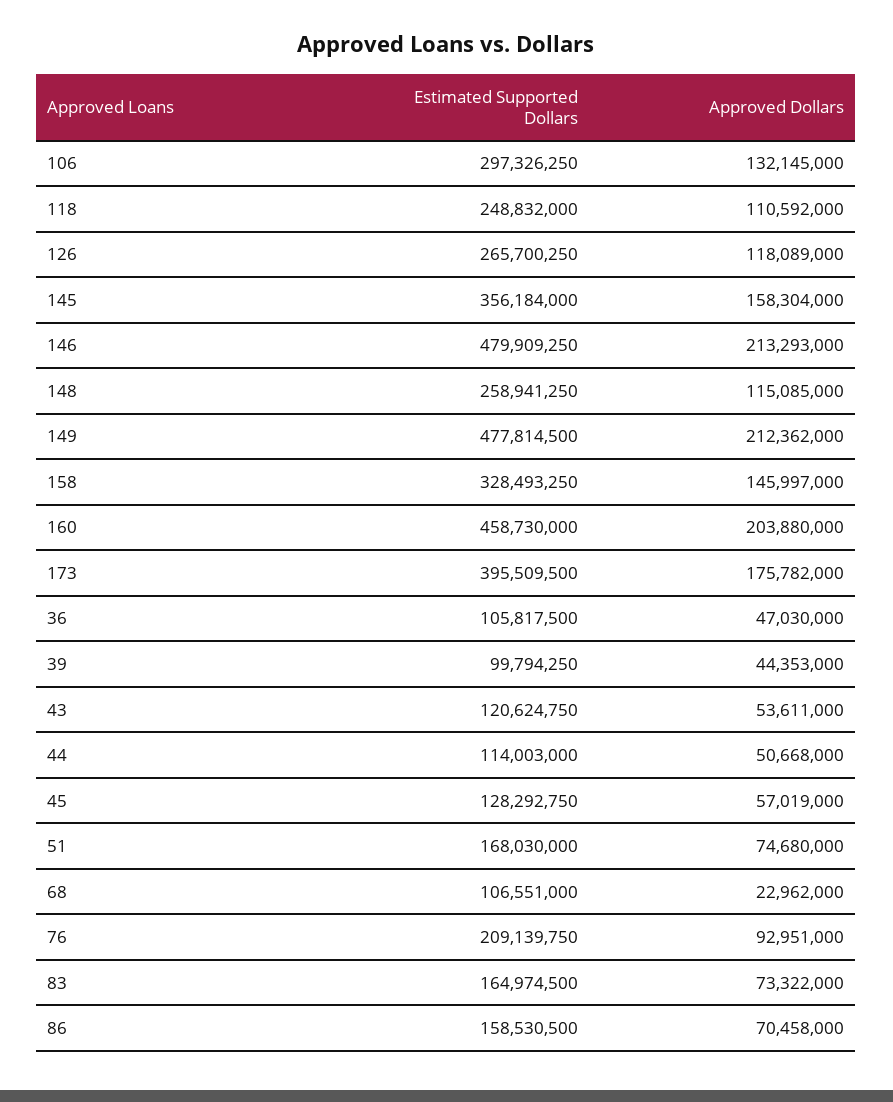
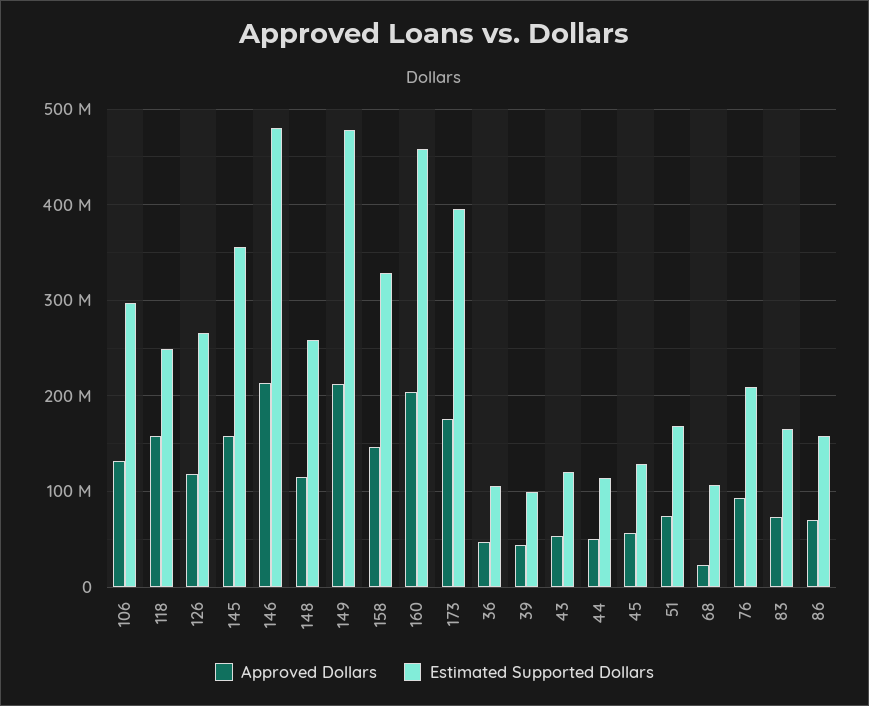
Approved Dollars, 118: 110592000 -> 160000000

